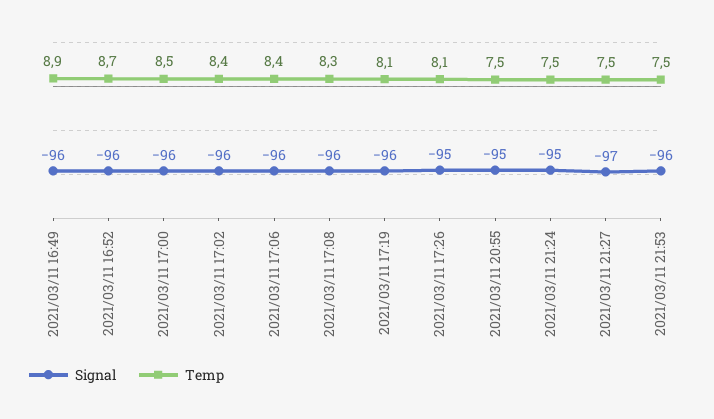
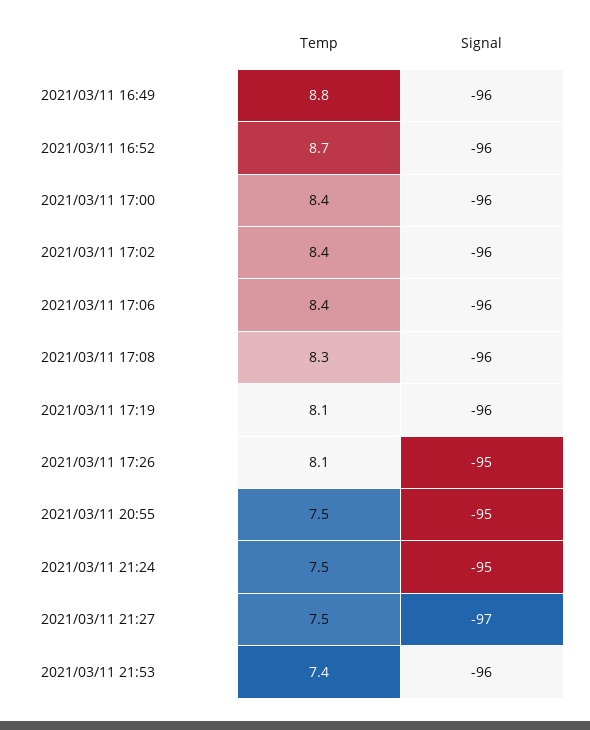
Temp, 2021/03/11 16:49: 8.9 -> 8.8
Temp, 2021/03/11 17:00: 8.5 -> 8.4
Temp, 2021/03/11 21:53: 7.5 -> 7.4

